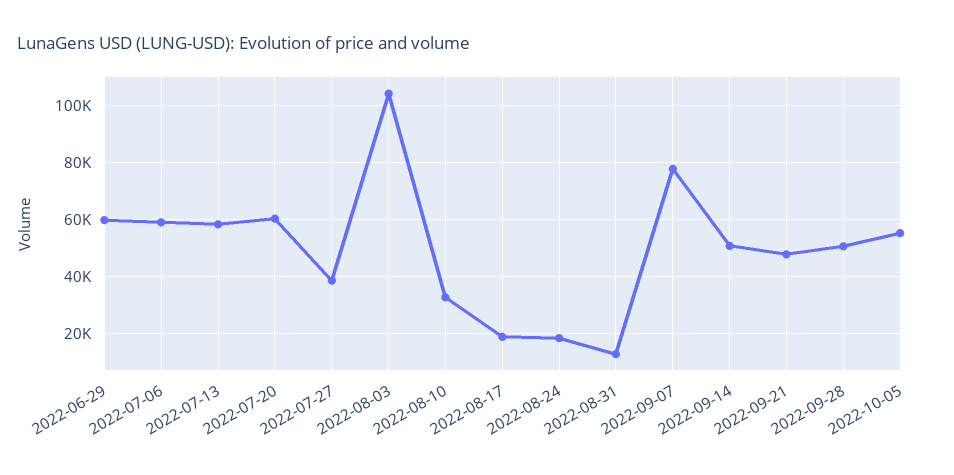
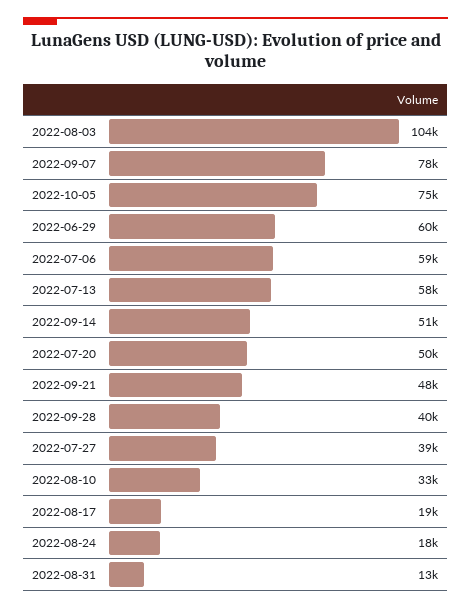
2022-07-20: 60000 -> 50000
2022-09-28: 50000 -> 40000
2022-10-05: 55000 -> 75000

